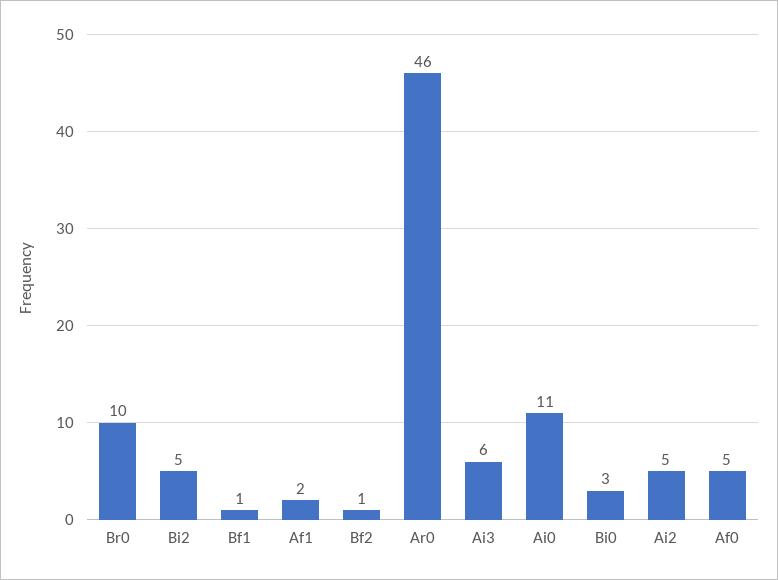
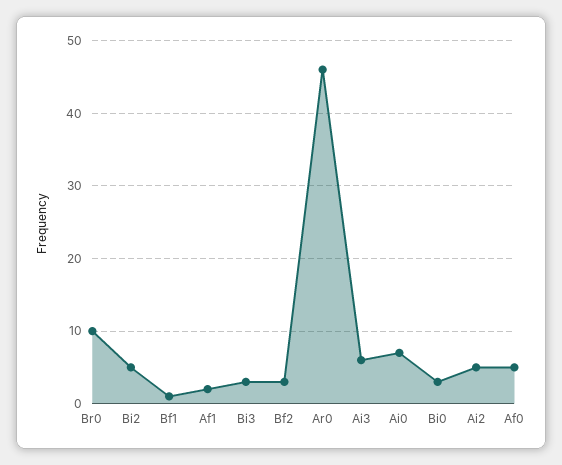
Bf2: 1 -> 3
Ai0: 11 -> 7
Bi3: none -> 3

